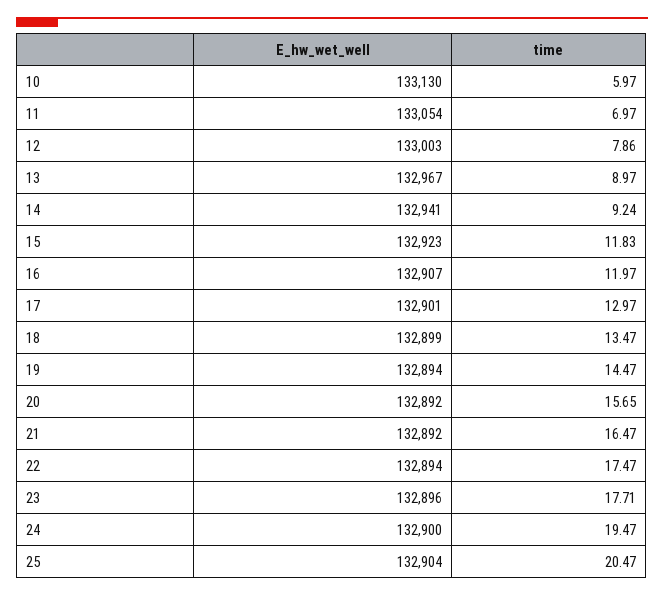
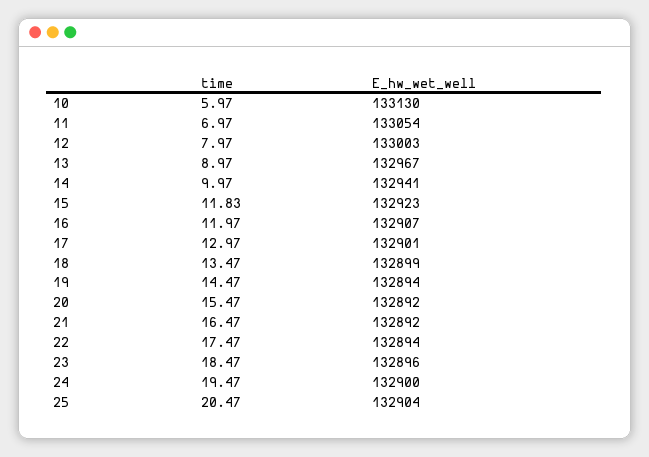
time, 12: 7.86 -> 7.97
time, 14: 9.24 -> 9.97
time, 20: 15.65 -> 15.47
time, 23: 17.71 -> 18.47

